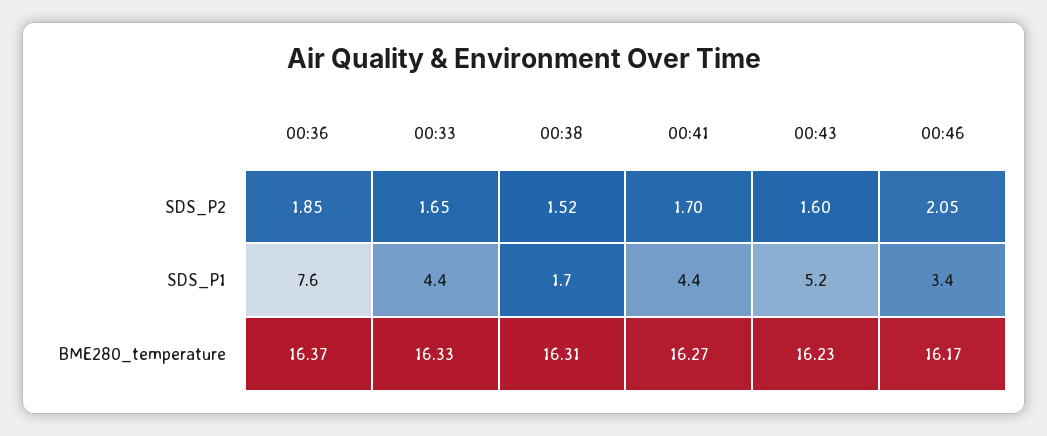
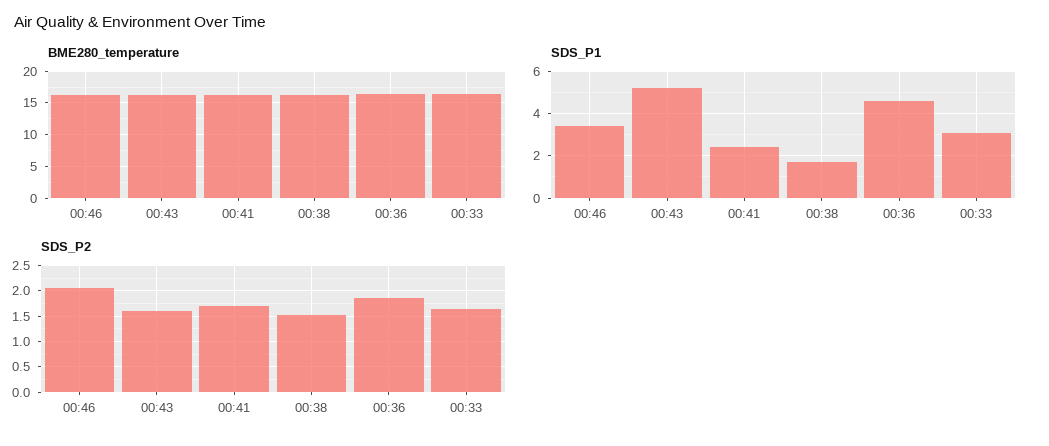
SDS_P1, 00:36: 7.6 -> 4.5
SDS_P1, 00:33: 4.4 -> 3
SDS_P1, 00:41: 4.4 -> 2.5

